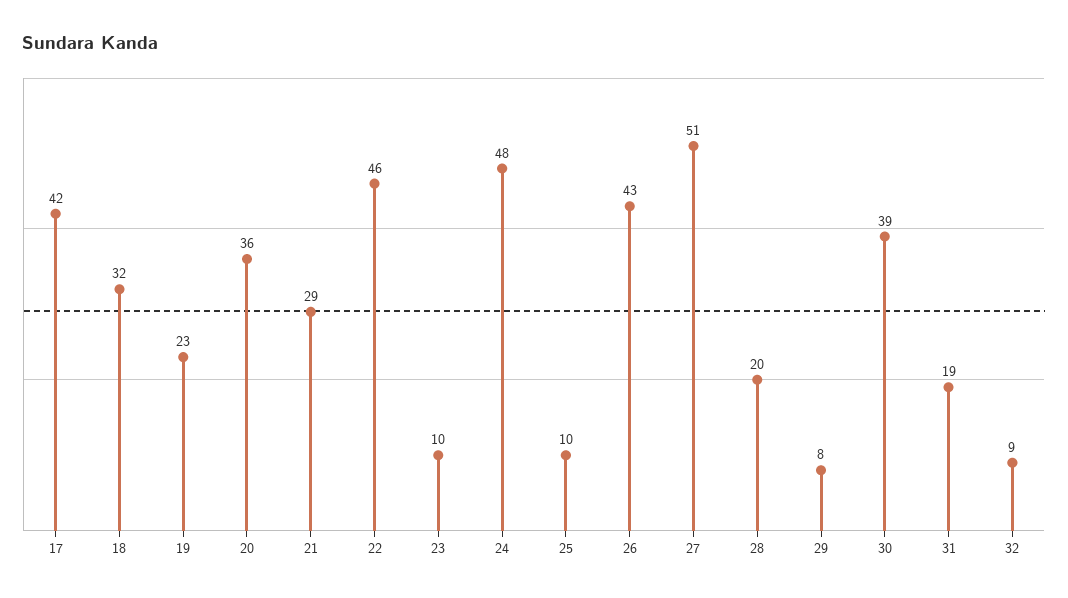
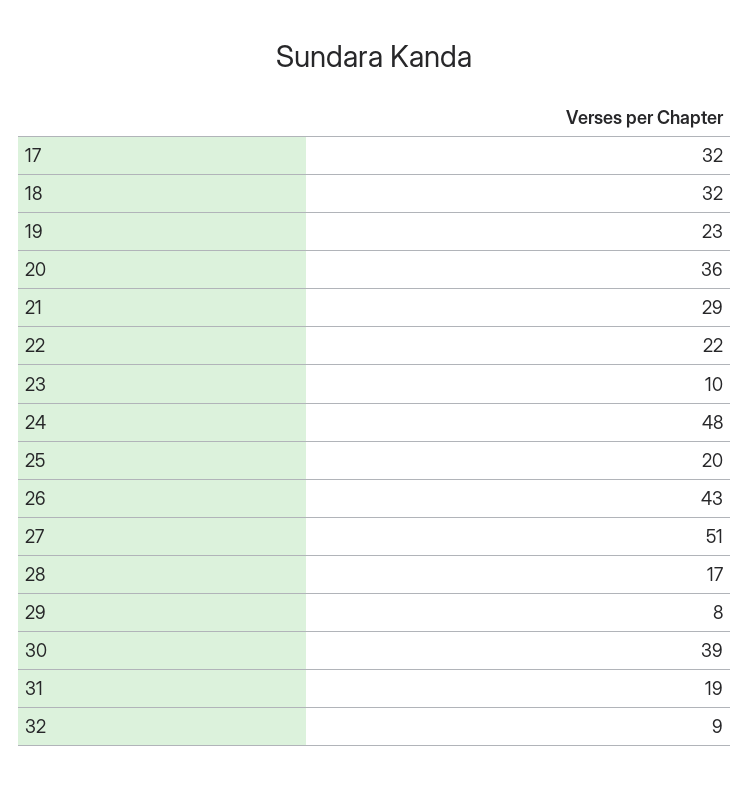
17: 42 -> 32
22: 46 -> 22
25: 10 -> 20
28: 20 -> 17

